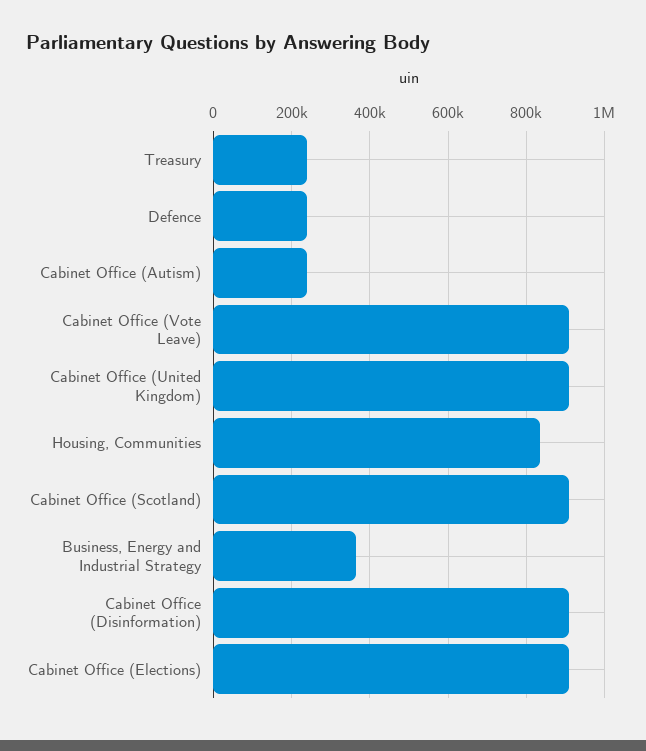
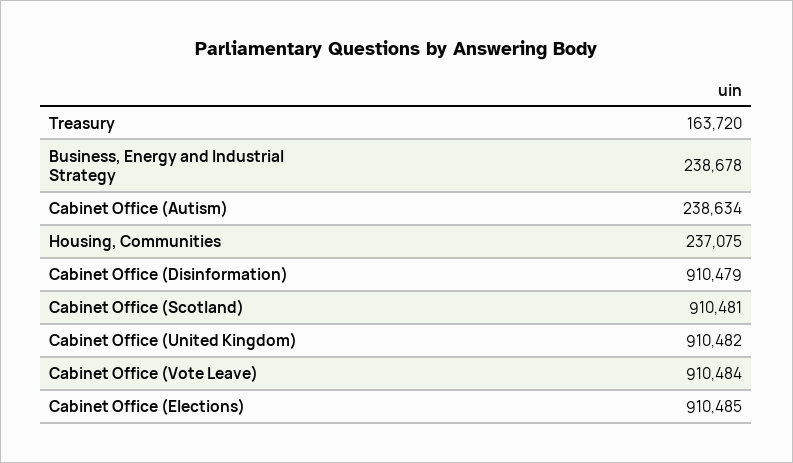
Treasury: 240000 -> 163720
Defence: 240000 -> none
Housing, Communities: 840000 -> 237075
Business, Energy and Industrial Strategy: 360000 -> 238678

